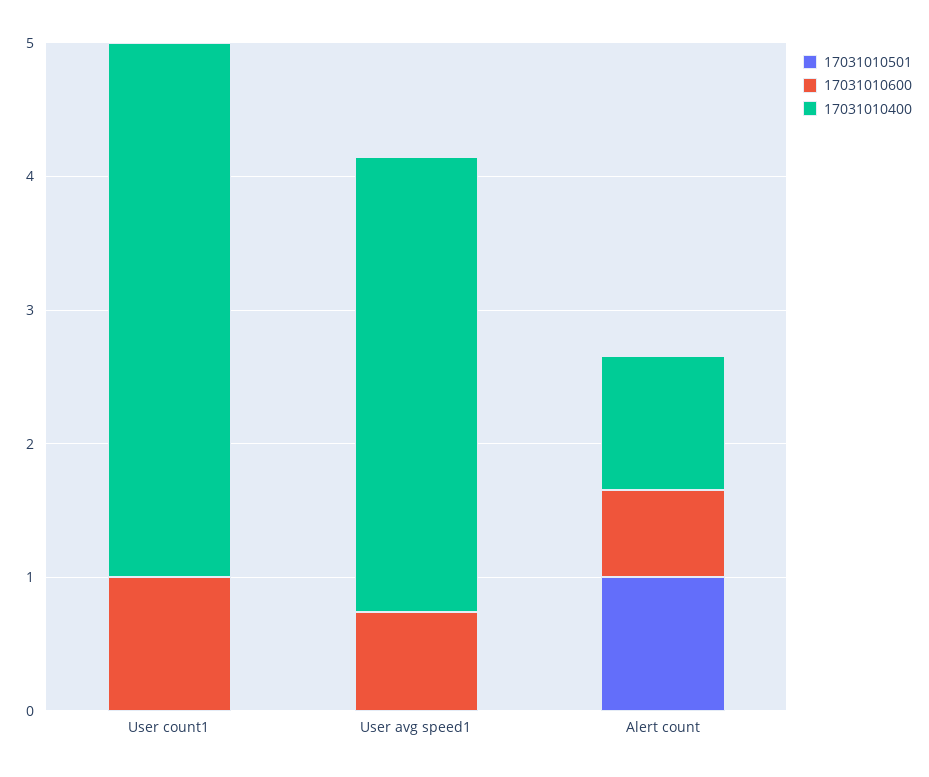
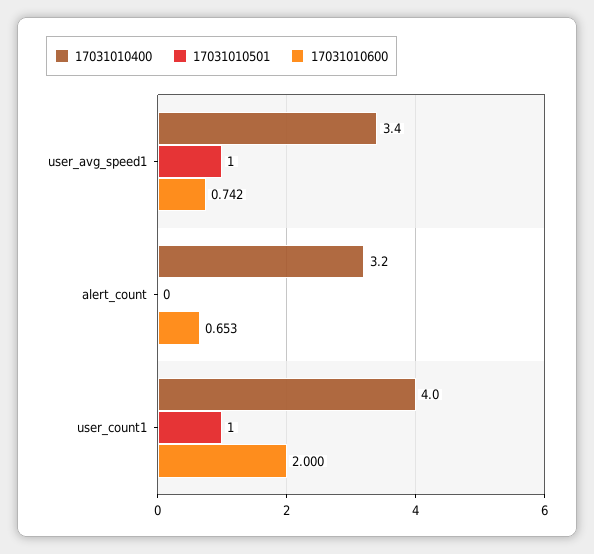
17031010501, User count1: 0 -> 1
17031010600, User count1: 1 -> 2
17031010501, User avg speed1: 0 -> 1
17031010501, Alert count: 1 -> 0
17031010400, Alert count: 1 -> 3.2

